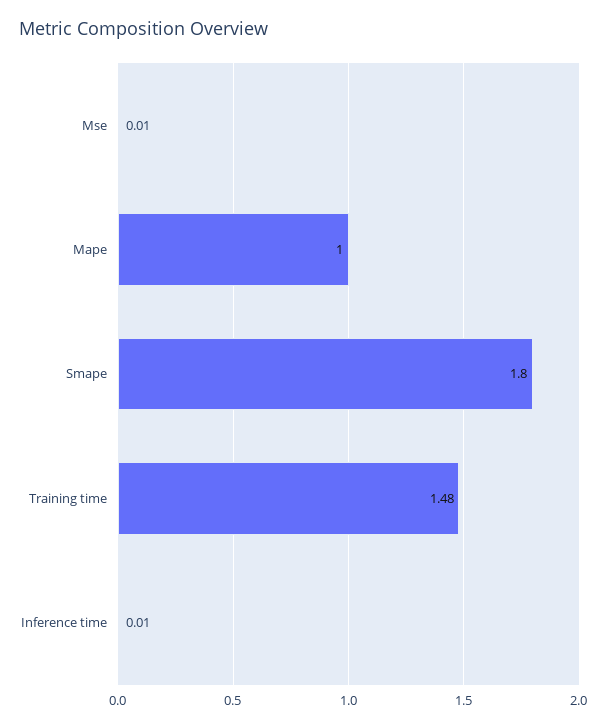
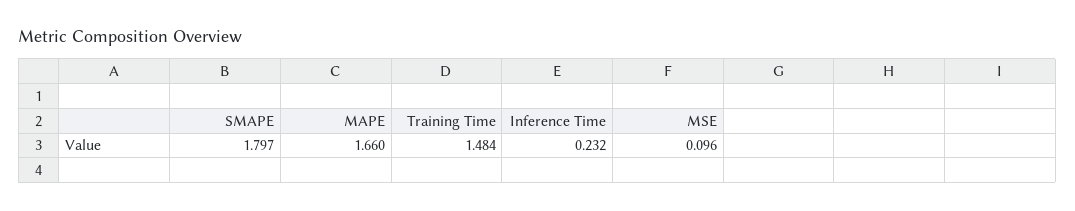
Mse: 0.01 -> 0.096
Mape: 1 -> 1.66
Inference time: 0.01 -> 0.232

